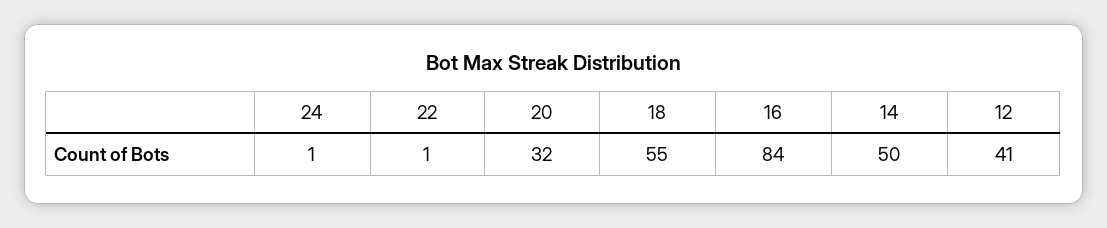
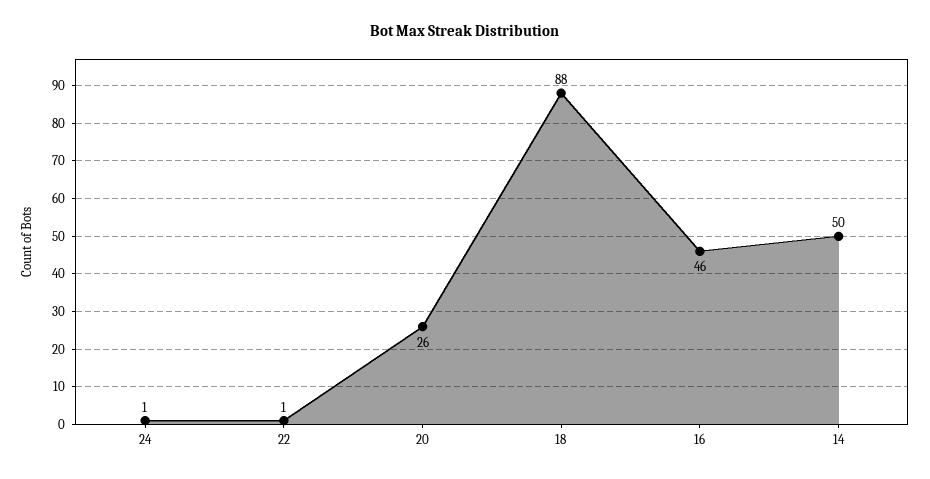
20: 32 -> 26
18: 55 -> 88
16: 84 -> 46
12: 41 -> none

